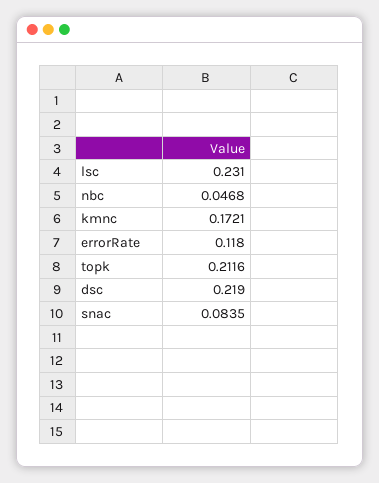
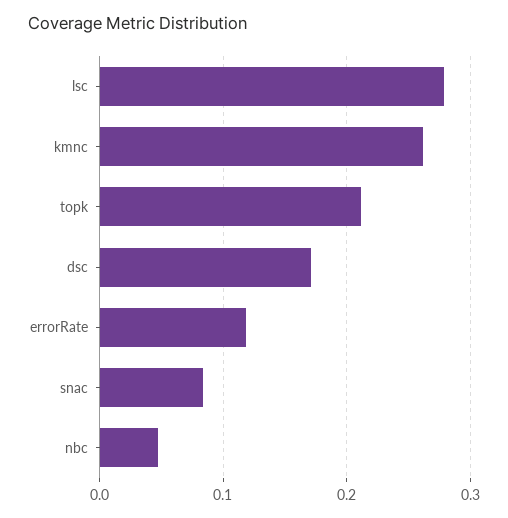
lsc: 0.231 -> 0.28
kmnc: 0.1721 -> 0.26
dsc: 0.219 -> 0.17

